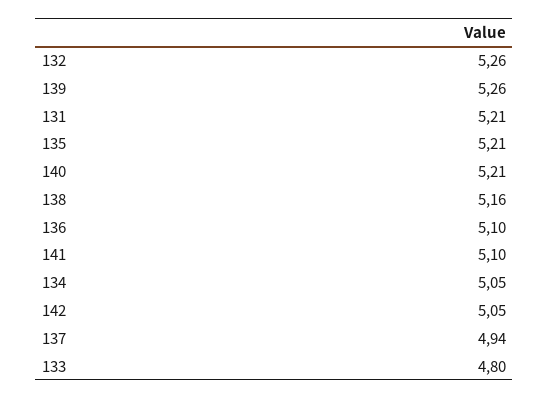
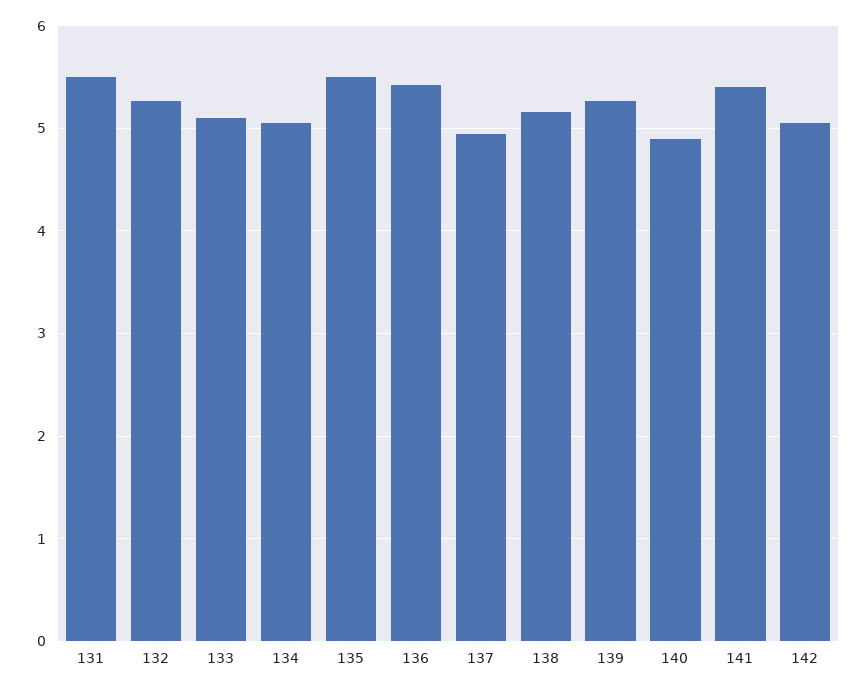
131: 5.21 -> 5.5
135: 5.21 -> 5.5
140: 5.21 -> 4.9
136: 5.1 -> 5.4
141: 5.1 -> 5.4
133: 4.8 -> 5.1

